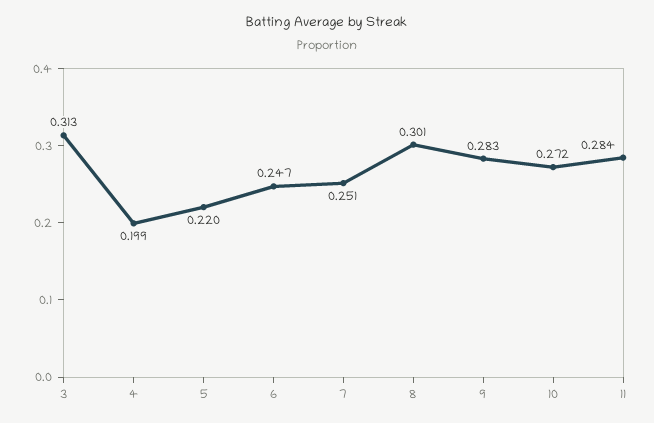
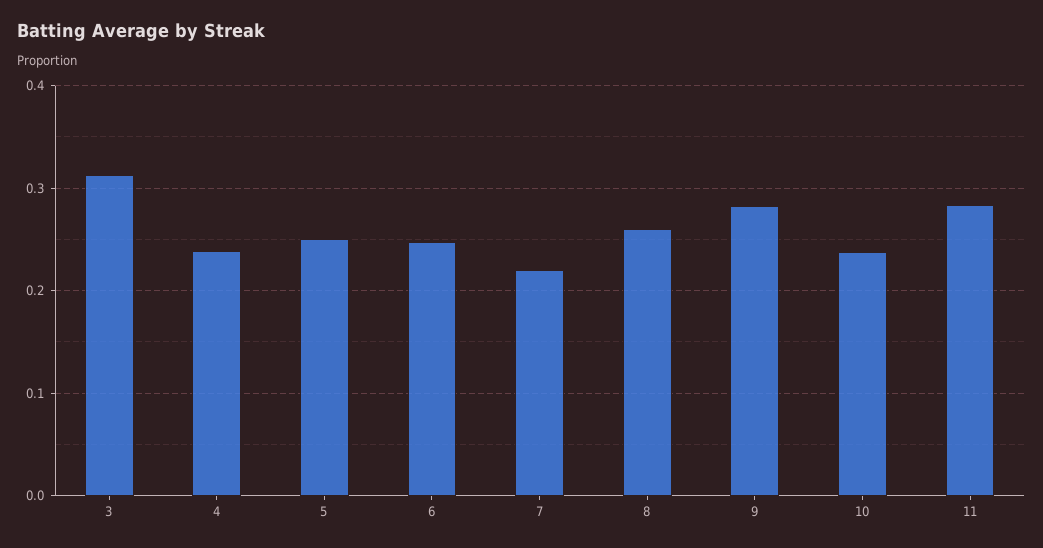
4: 0.199 -> 0.24
5: 0.22 -> 0.25
7: 0.251 -> 0.22
8: 0.301 -> 0.26
10: 0.272 -> 0.24

